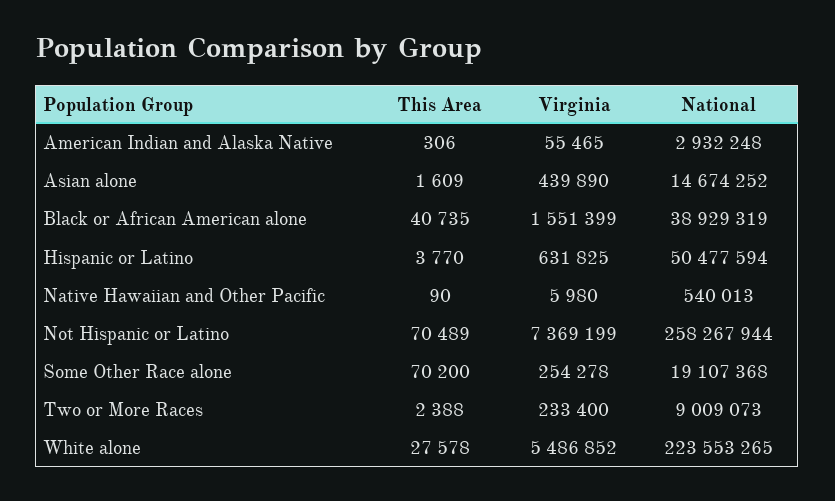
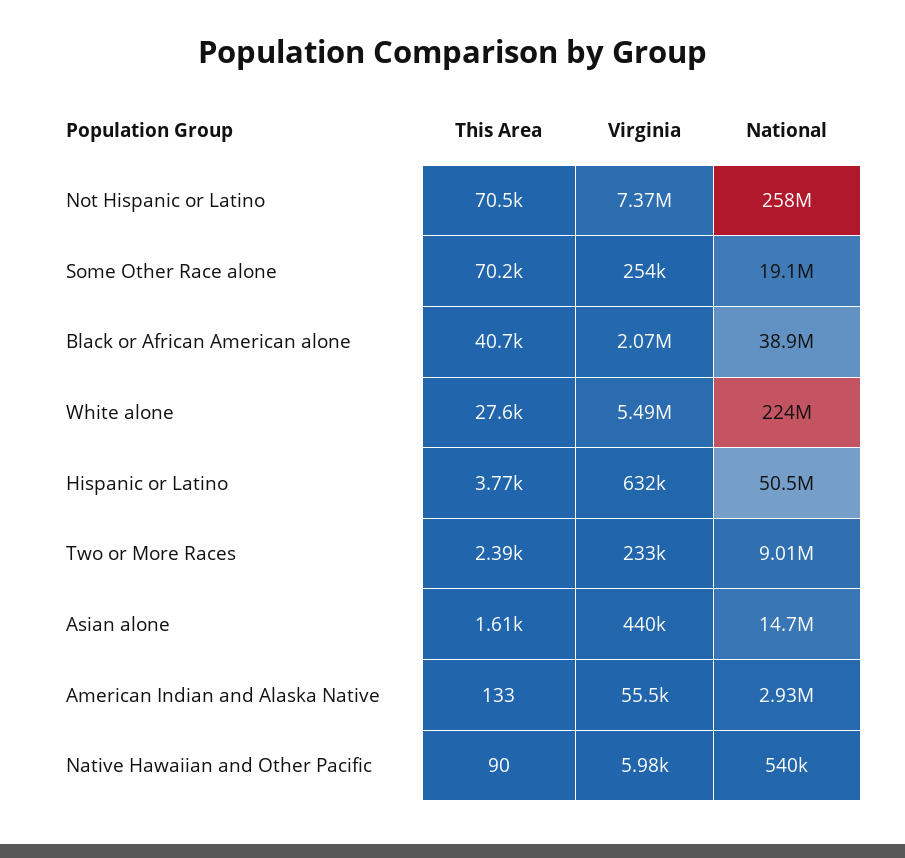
This Area, American Indian and Alaska Native: 306 -> 133
Virginia, Black or African American alone: 1551399 -> 2070000

